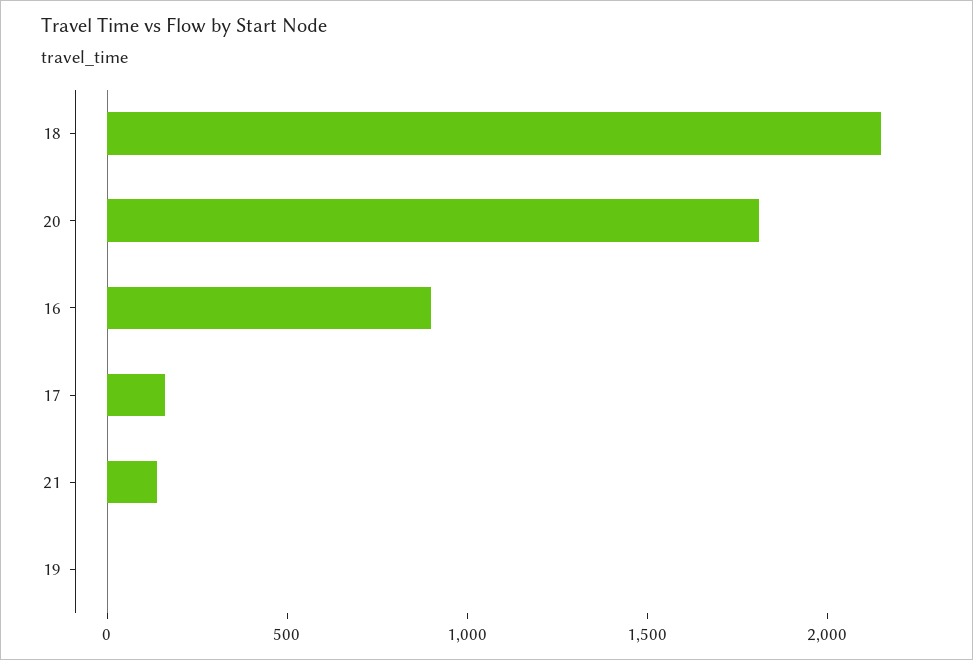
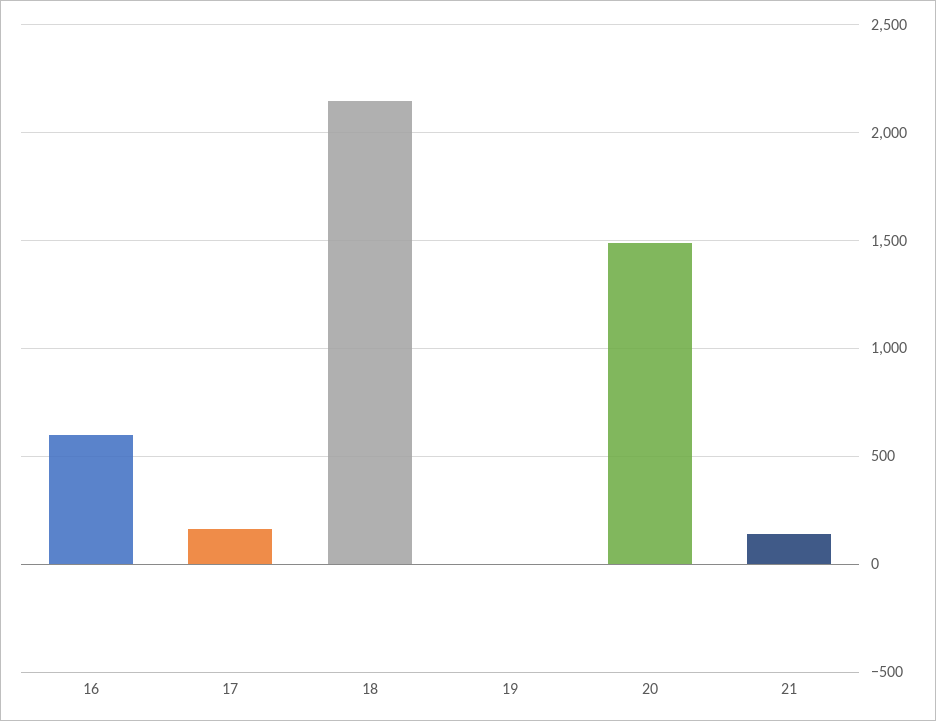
20: 1800 -> 1500
16: 900 -> 600

